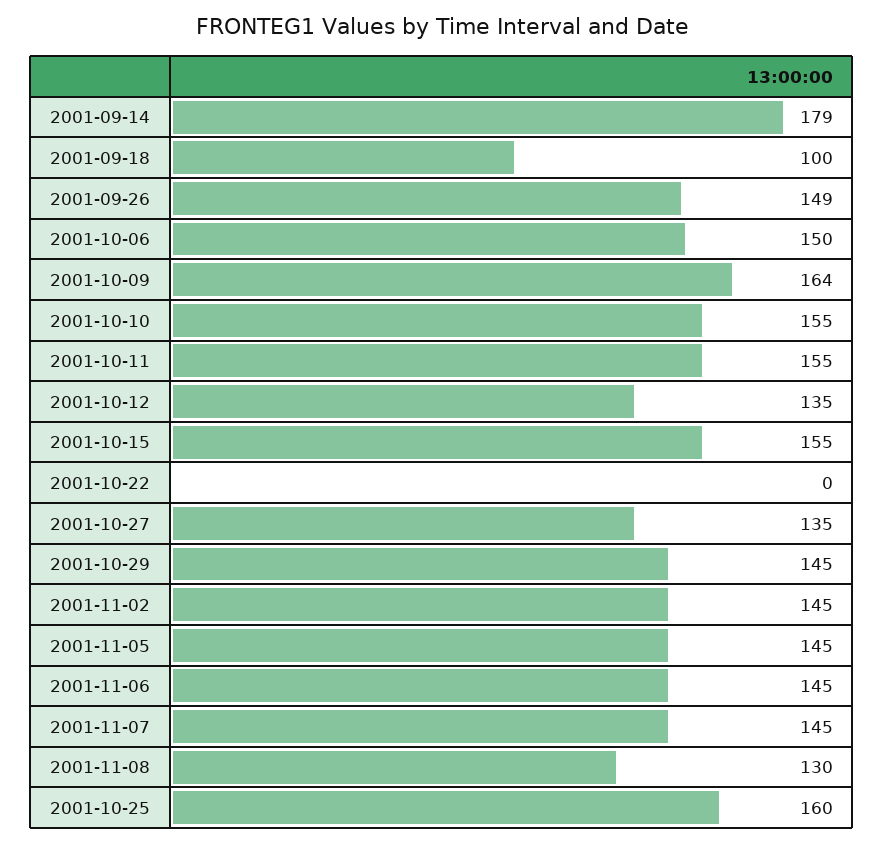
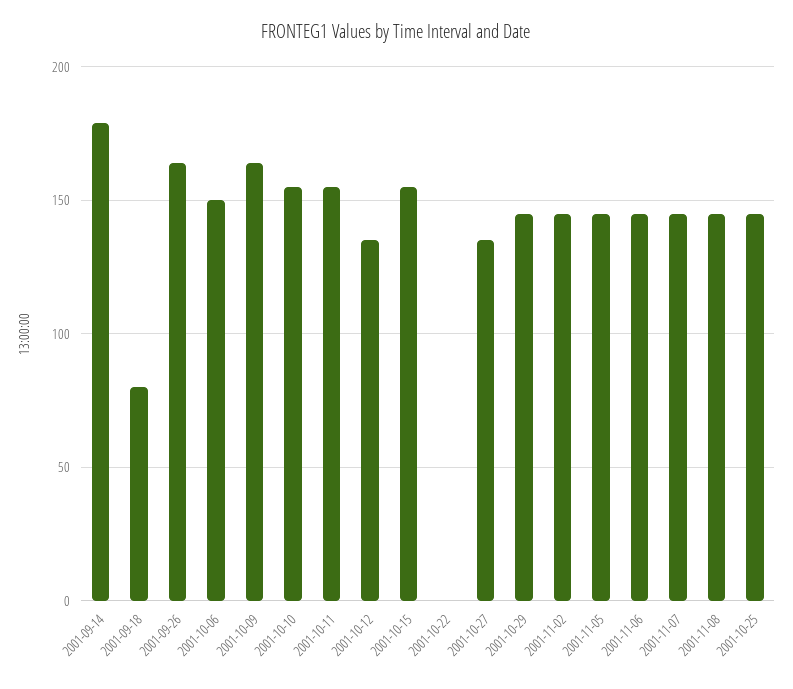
2001-09-18: 100 -> 80
2001-09-26: 149 -> 165
2001-11-08: 130 -> 145
2001-10-25: 160 -> 145

